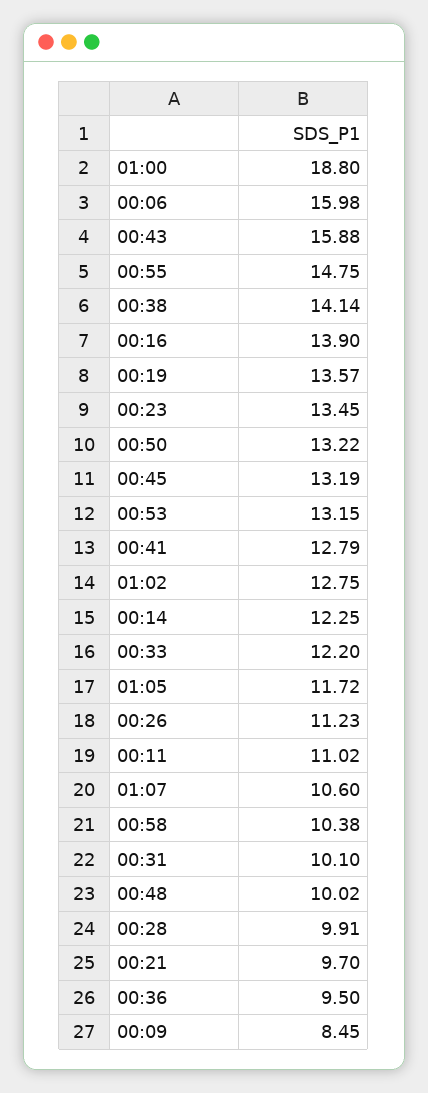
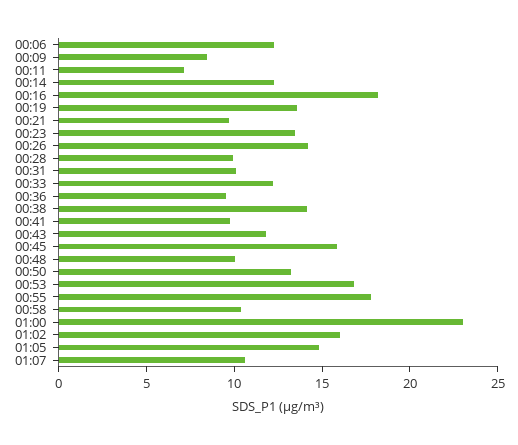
01:00: 18.8 -> 23
00:06: 15.98 -> 12
00:43: 15.88 -> 12
00:55: 14.75 -> 18
00:16: 13.9 -> 18
00:45: 13.19 -> 16
00:53: 13.15 -> 17
00:41: 12.79 -> 10
01:02: 12.75 -> 16
01:05: 11.72 -> 15
00:26: 11.23 -> 14
00:11: 11.02 -> 7

